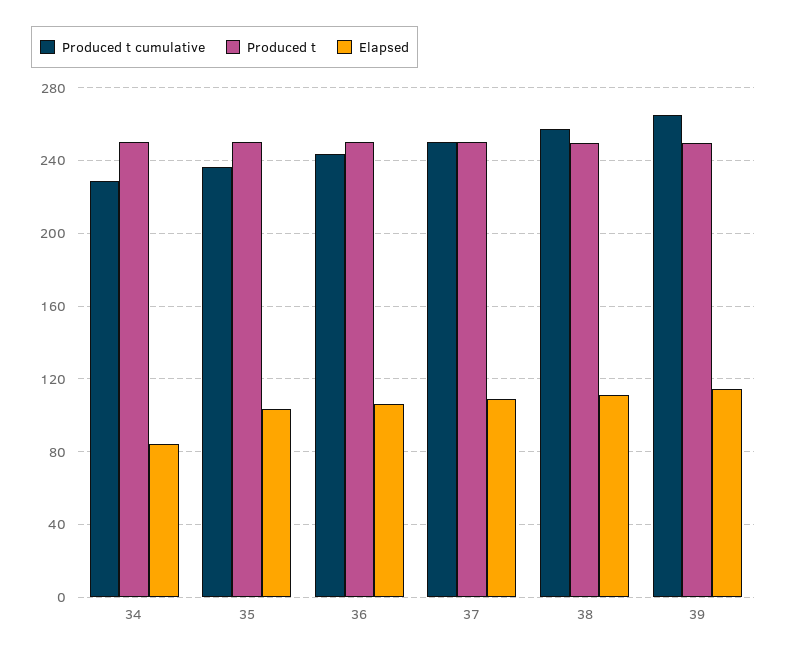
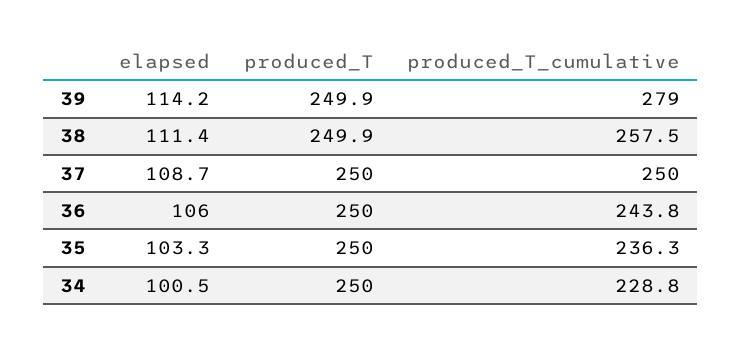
Elapsed, 34: 85 -> 100.5
Produced t cumulative, 39: 265 -> 279

